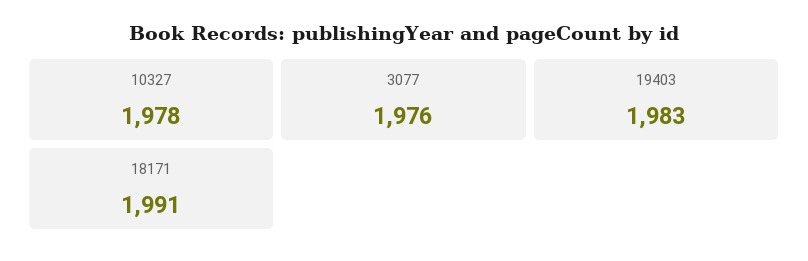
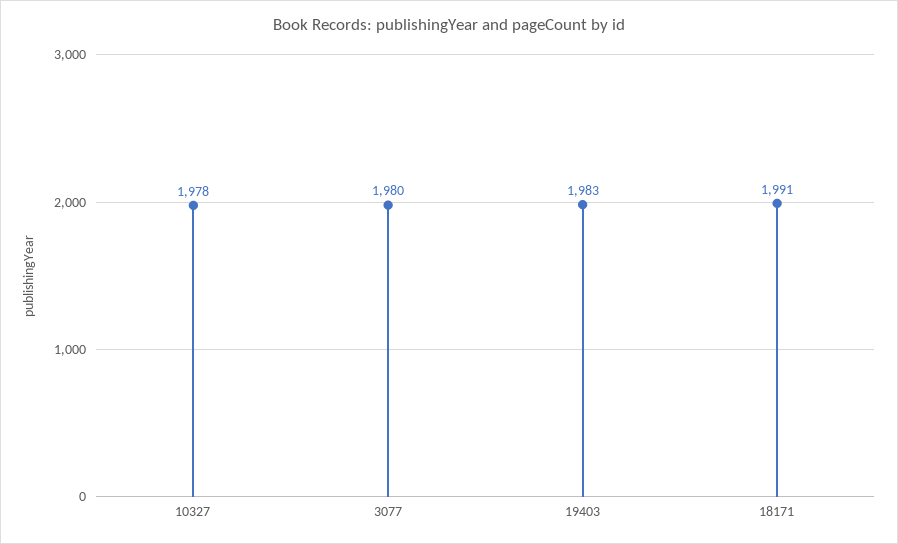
3077: 1976 -> 1980

